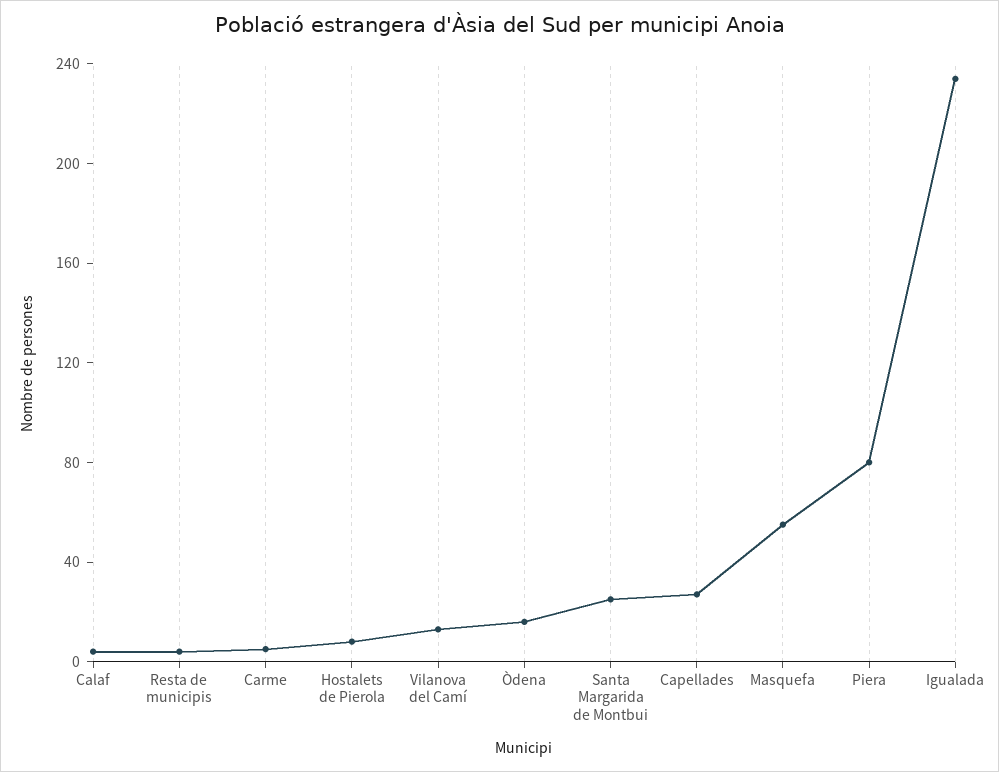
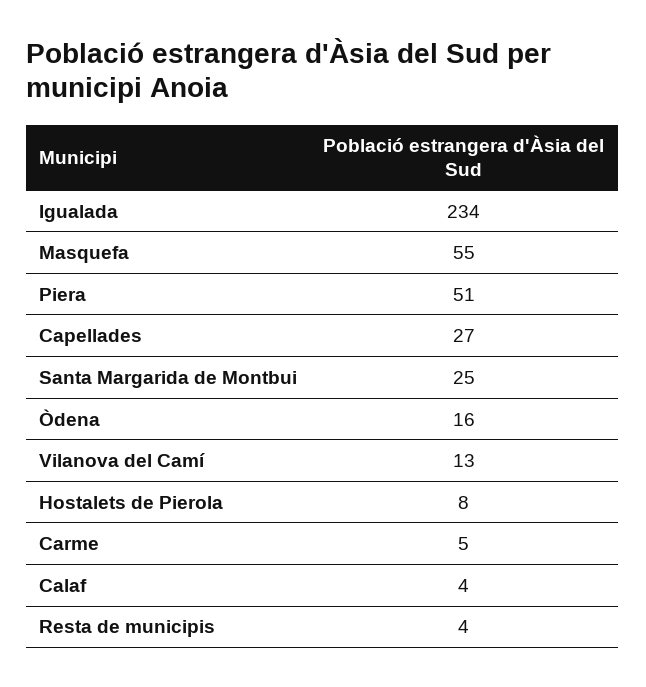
Piera: 80 -> 51

